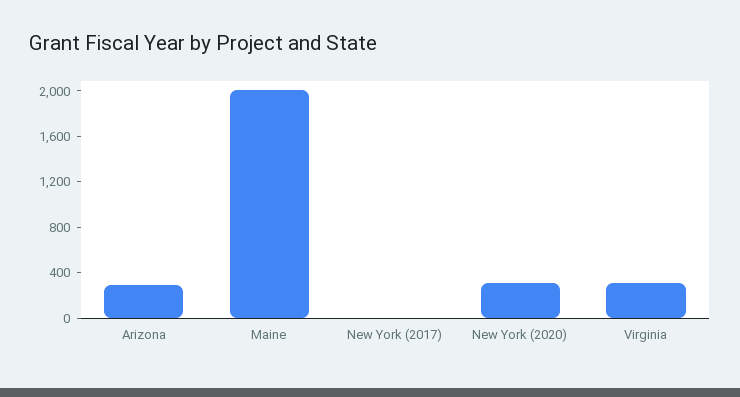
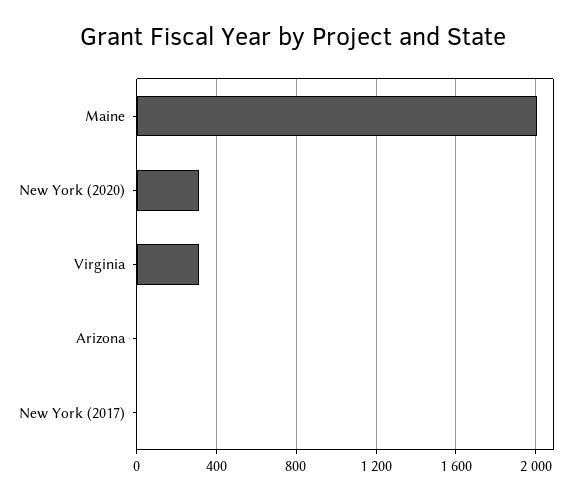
Arizona: 300 -> 0

